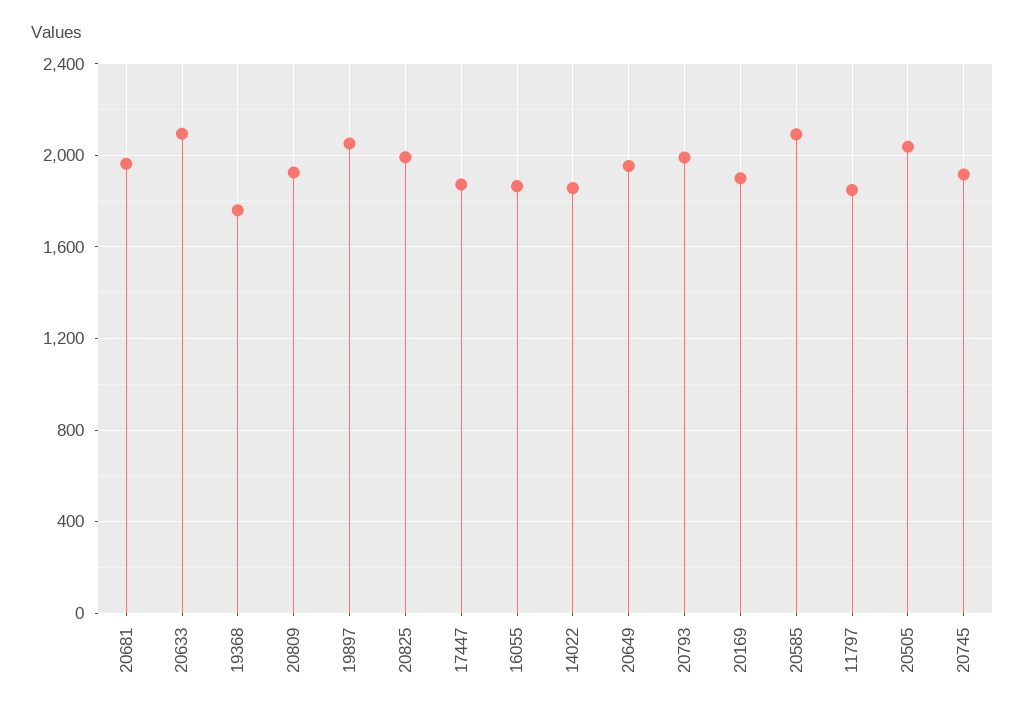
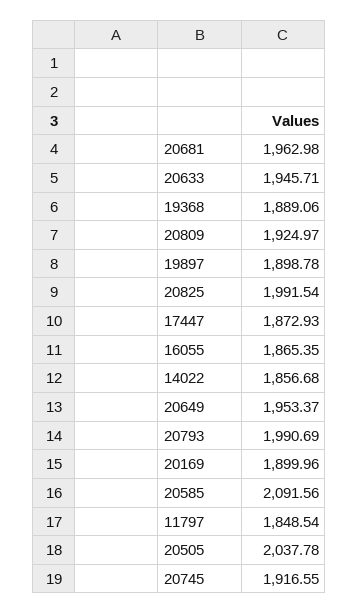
20633: 2100 -> 1945.71
19368: 1750 -> 1889.06
19897: 2050 -> 1898.78

